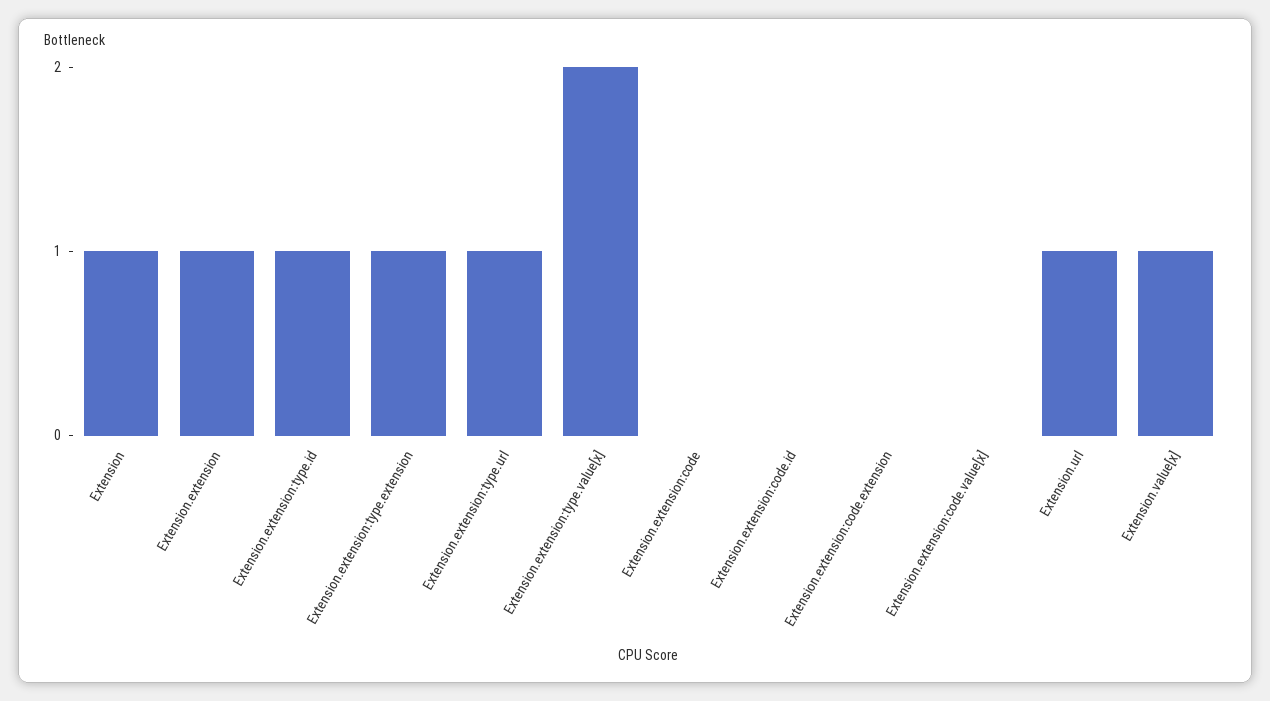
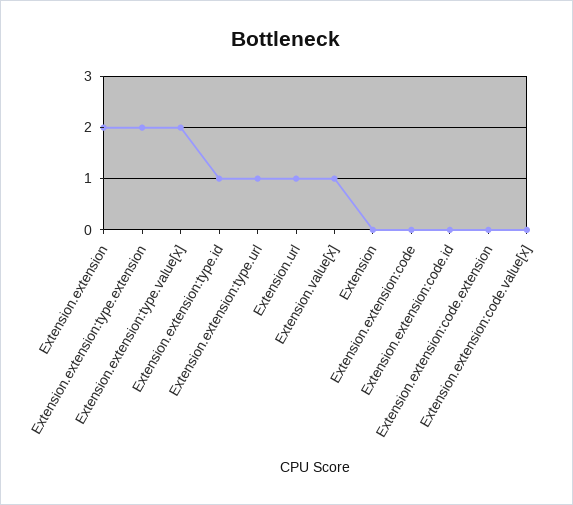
Extension: 1 -> 0
Extension.extension: 1 -> 2
Extension.extension:type.extension: 1 -> 2

